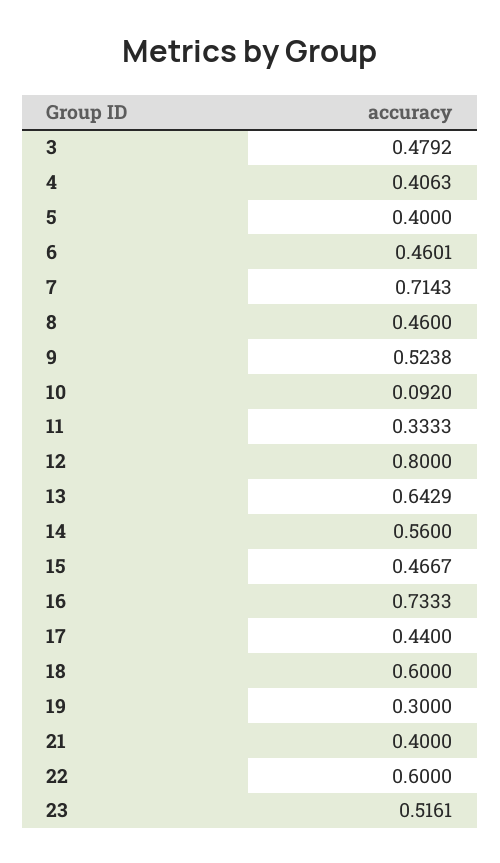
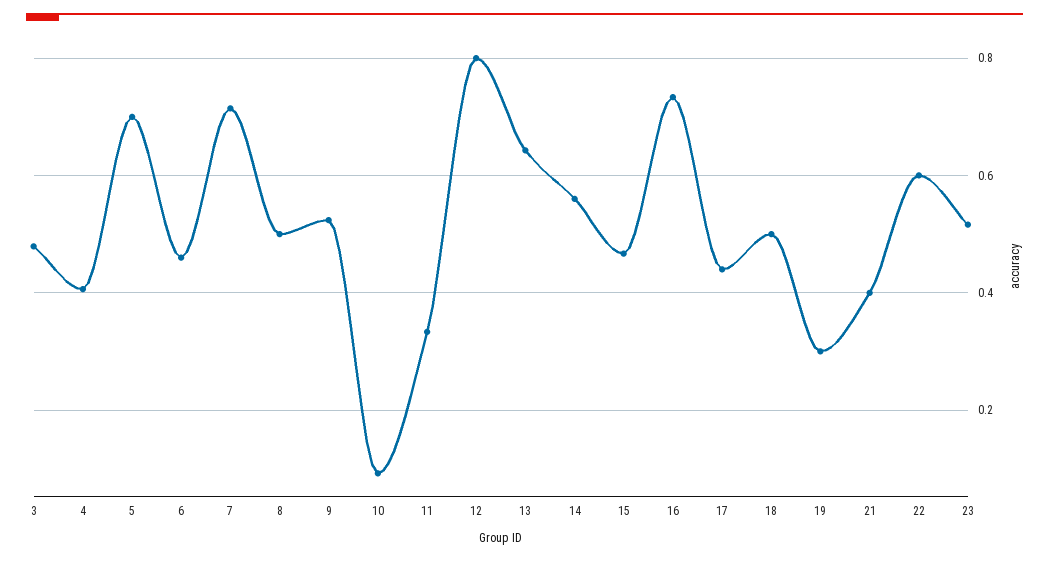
5: 0.4 -> 0.7
8: 0.46 -> 0.5
18: 0.6 -> 0.5

